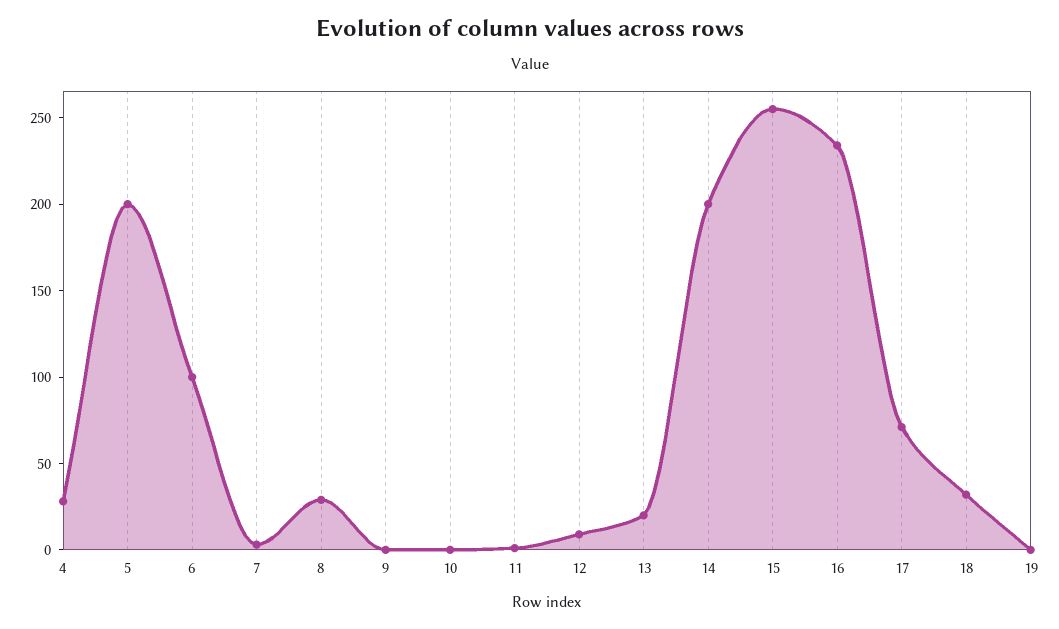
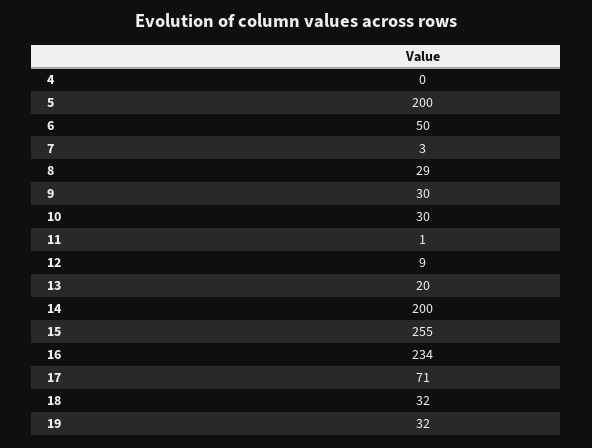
4: 30 -> 0
6: 100 -> 50
9: 0 -> 30
10: 0 -> 30
19: 0 -> 32

